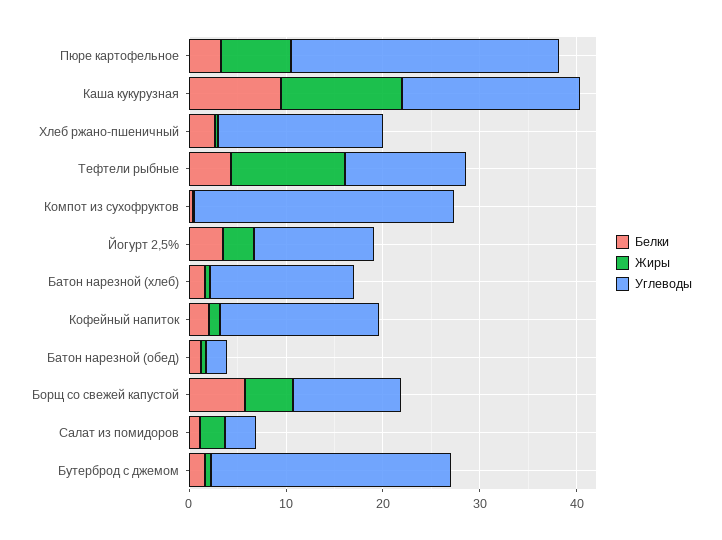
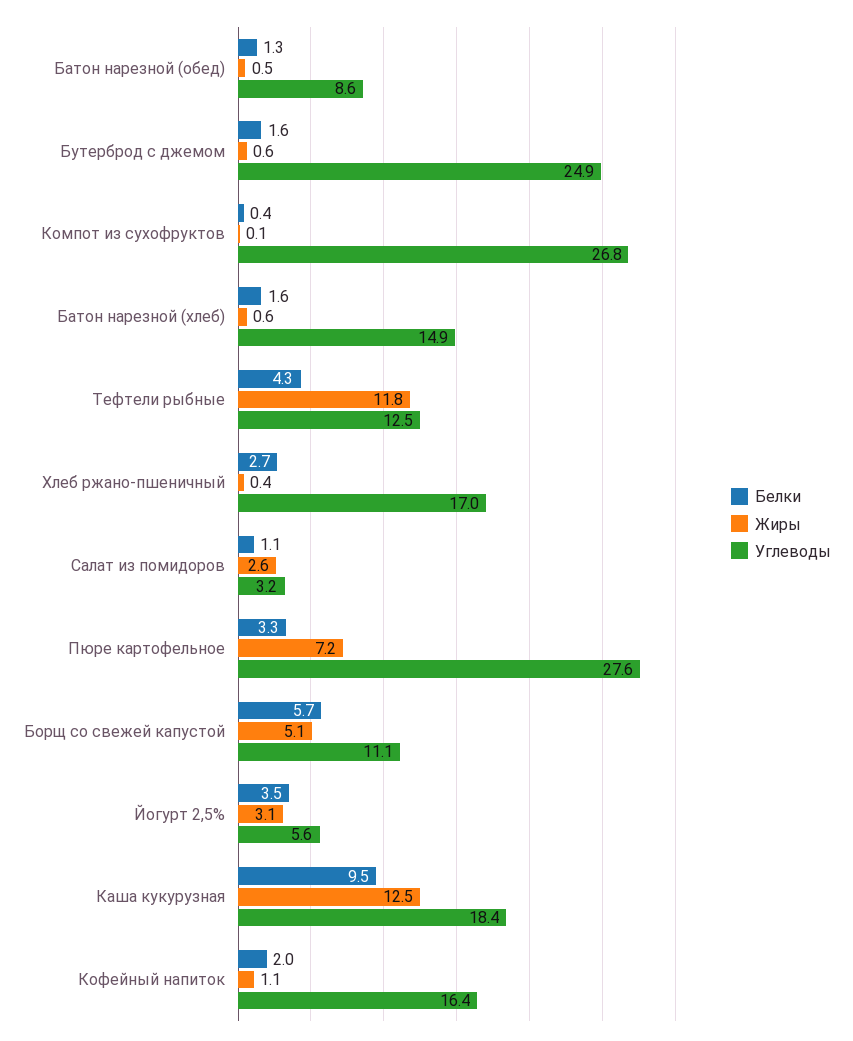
Углеводы, Йогурт 2,5%: 12 -> 5.6
Углеводы, Батон нарезной (обед): 2 -> 8.6

